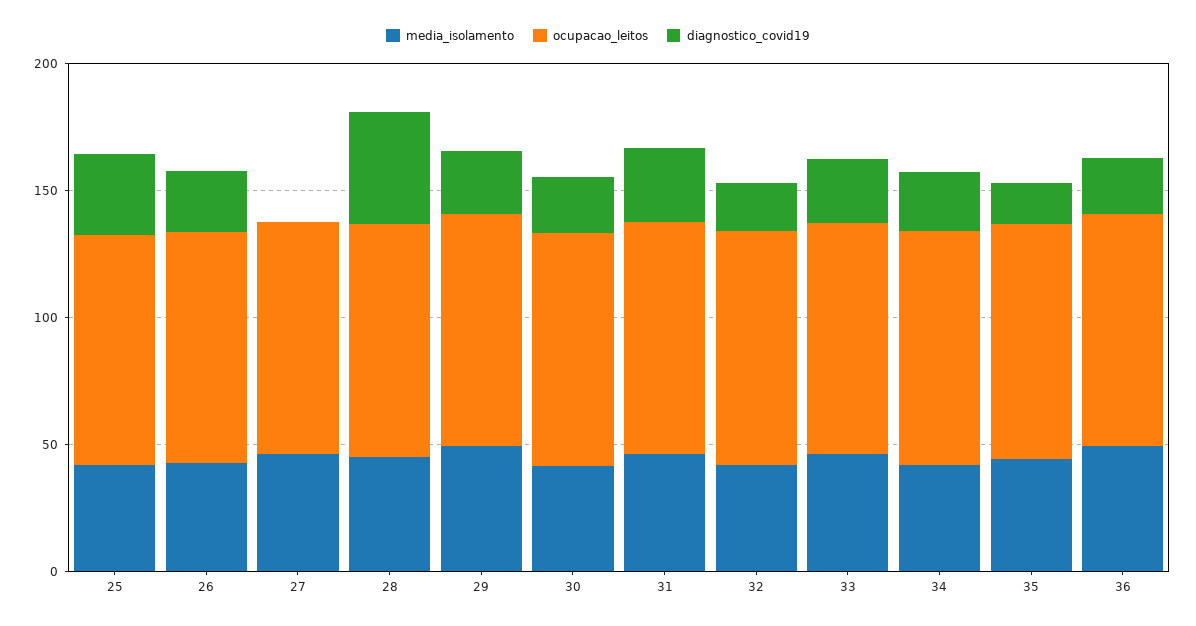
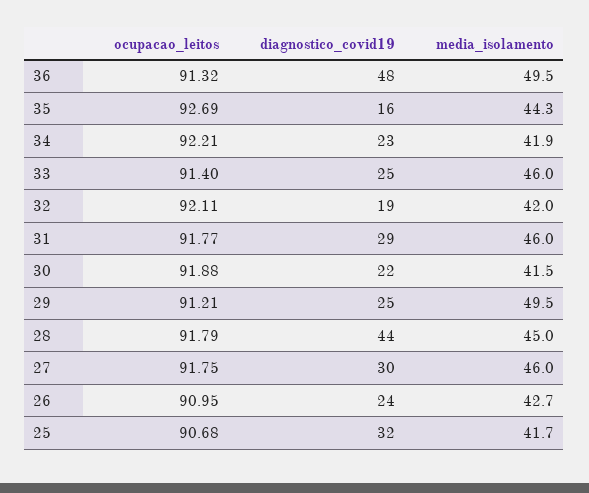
diagnostico_covid19, 27: 0 -> 30
diagnostico_covid19, 36: 20 -> 48

